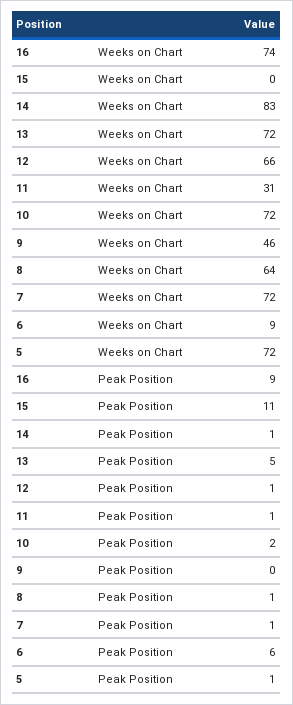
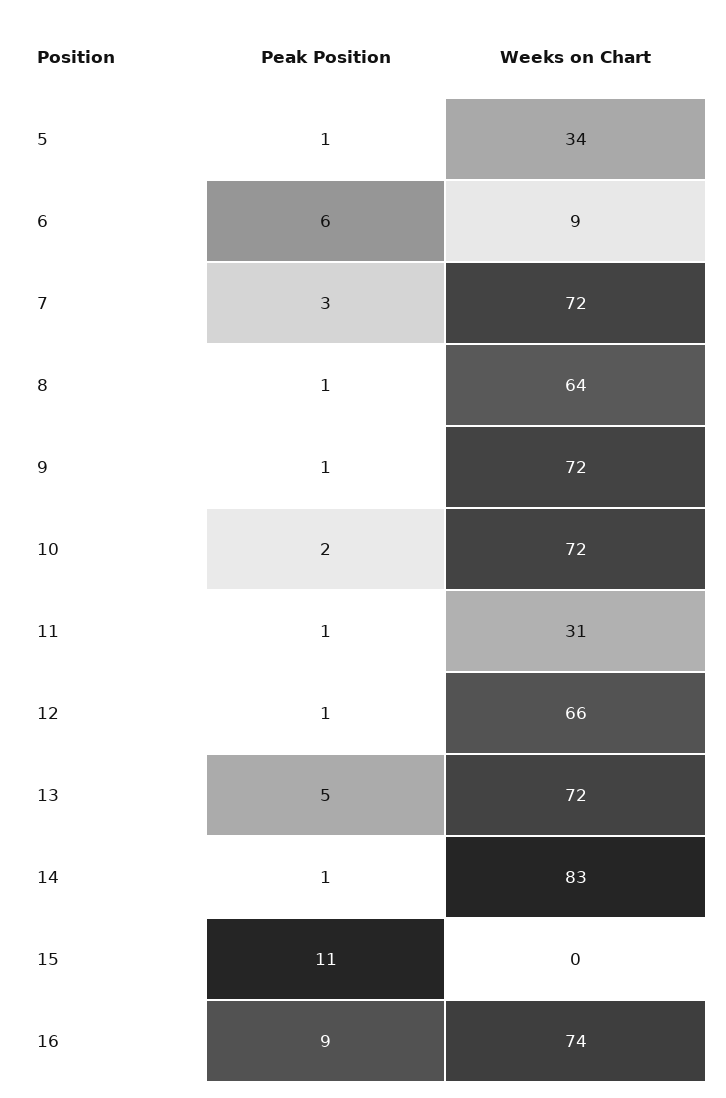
9, Weeks on Chart: 46 -> 72
5, Weeks on Chart: 72 -> 34
9, Peak Position: 0 -> 1
7, Peak Position: 1 -> 3

